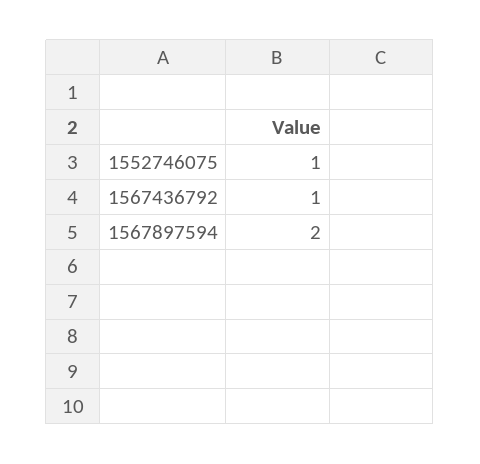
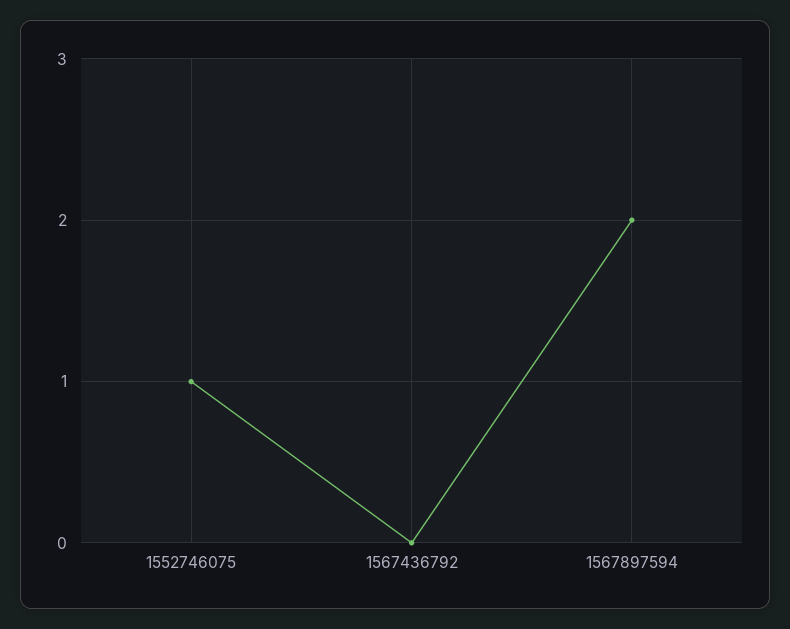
1567436792: 1 -> 0

